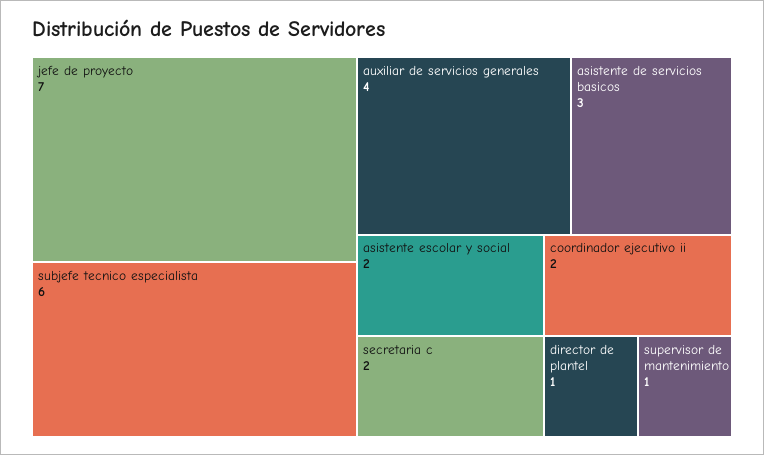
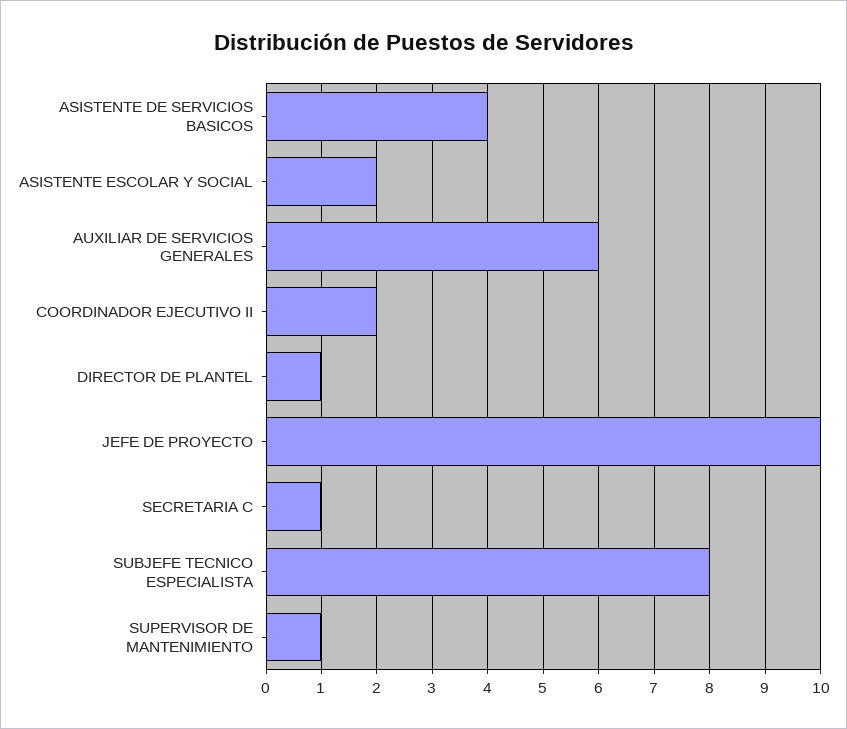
jefe de proyecto: 7 -> 10
subjefe tecnico especialista: 6 -> 8
auxiliar de servicios generales: 4 -> 6
asistente de servicios basicos: 3 -> 4
secretaria c: 2 -> 1

